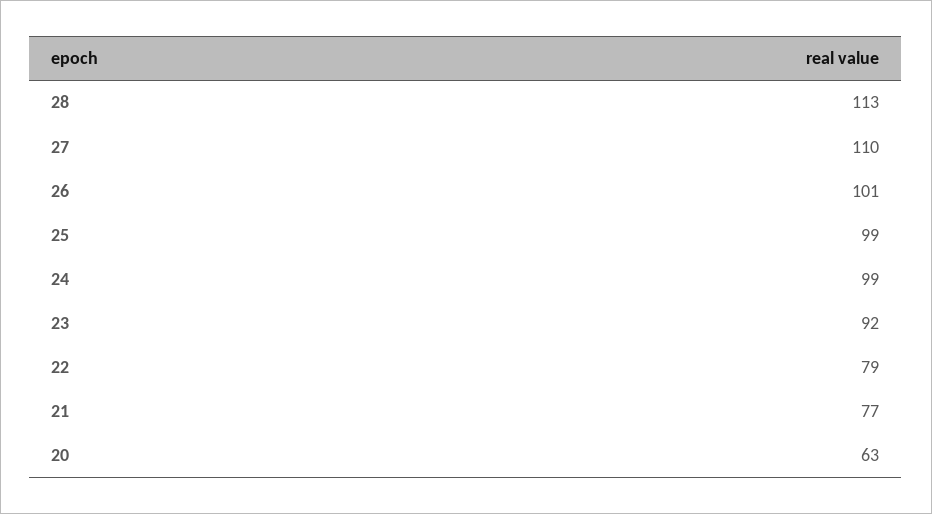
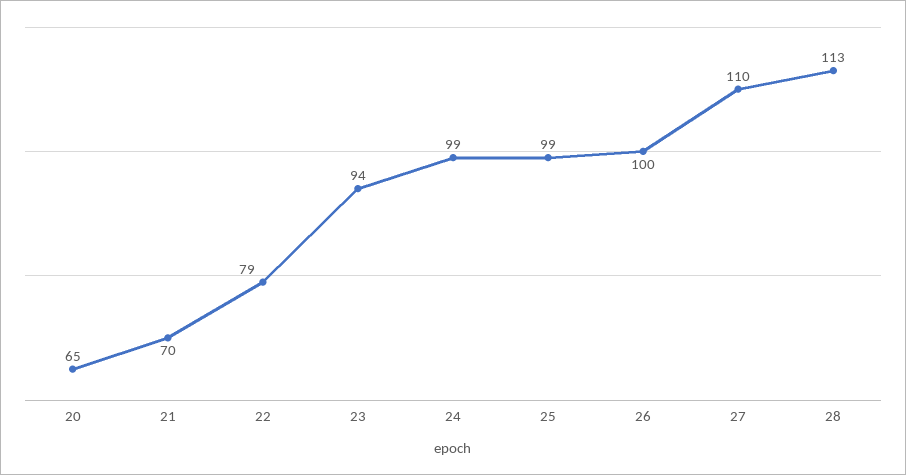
26: 101 -> 100
23: 92 -> 94
21: 77 -> 70
20: 63 -> 65

